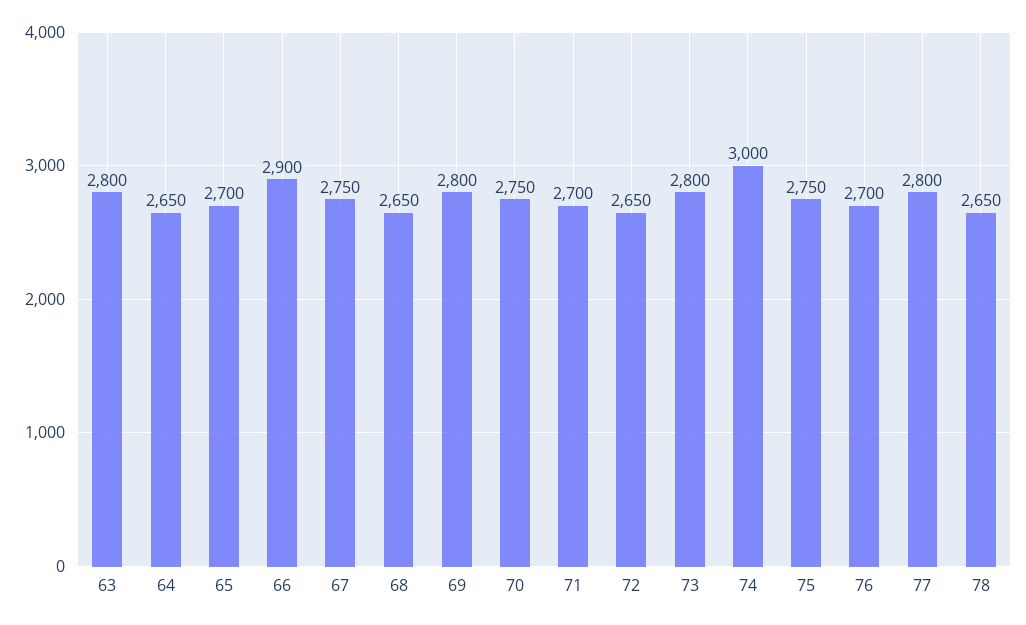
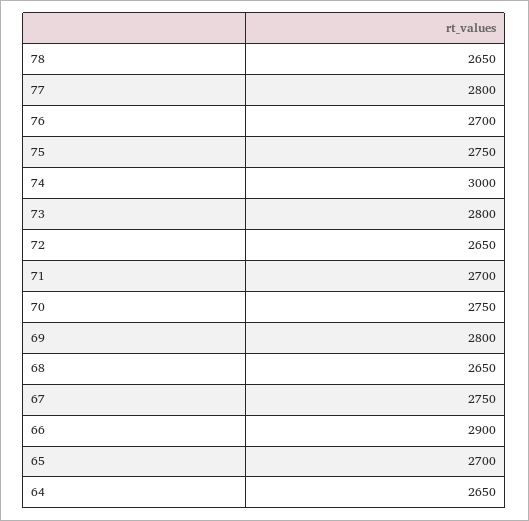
63: 2800 -> none

